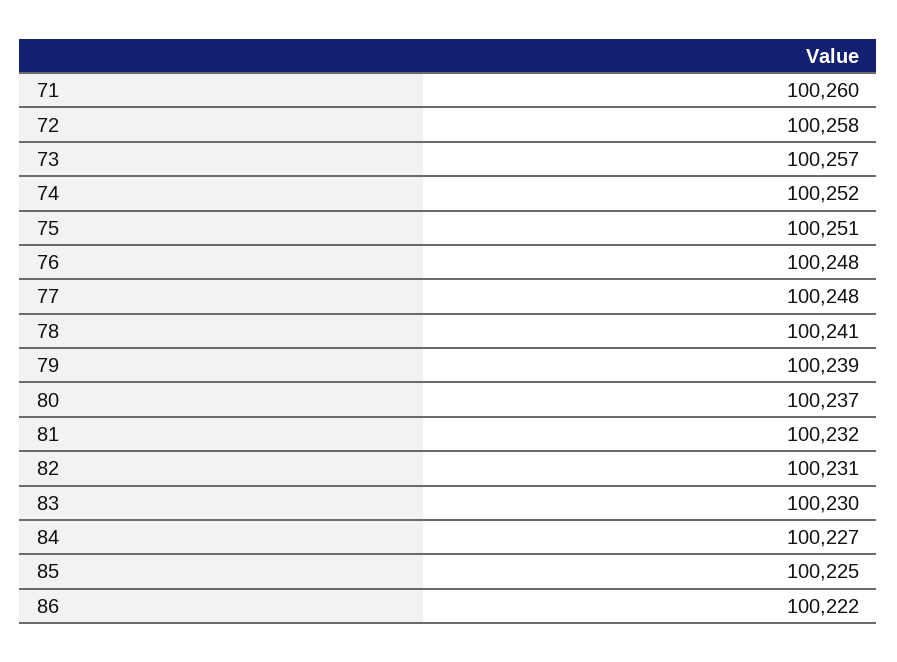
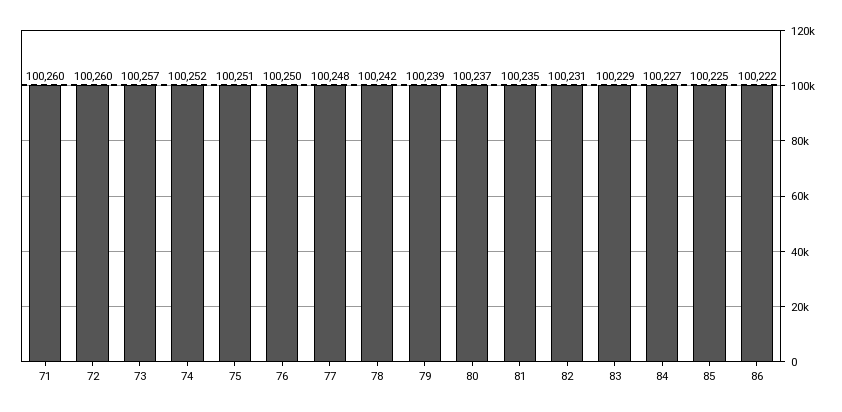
72: 100258 -> 100260
76: 100248 -> 100250
78: 100241 -> 100242
81: 100232 -> 100235
83: 100230 -> 100229

